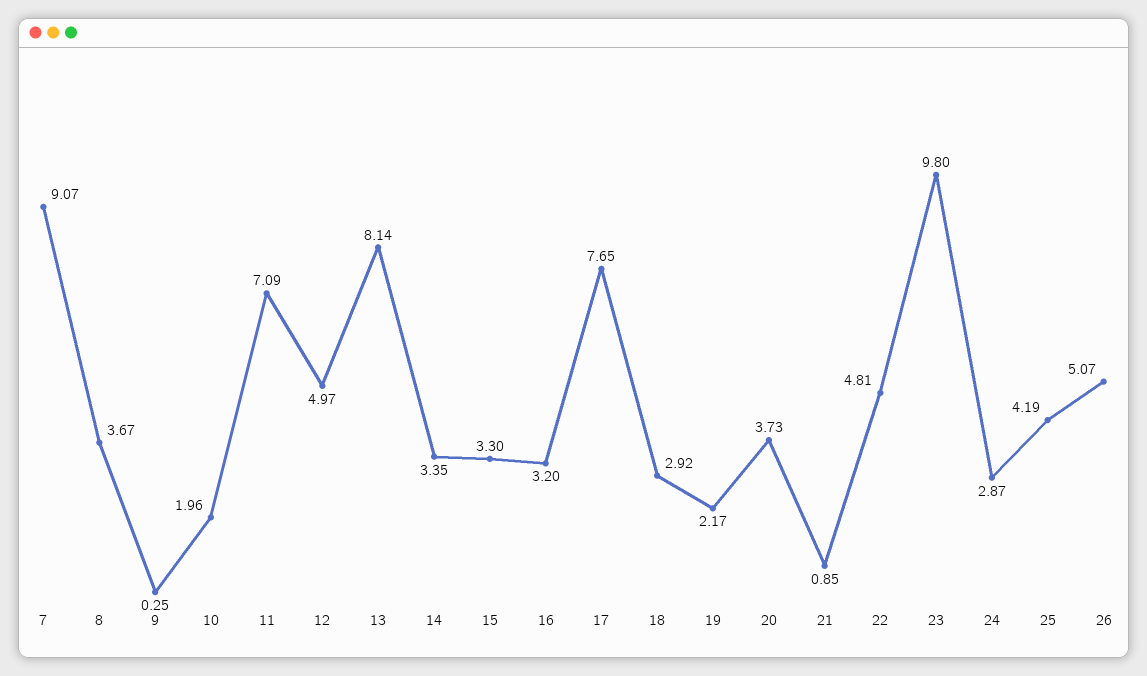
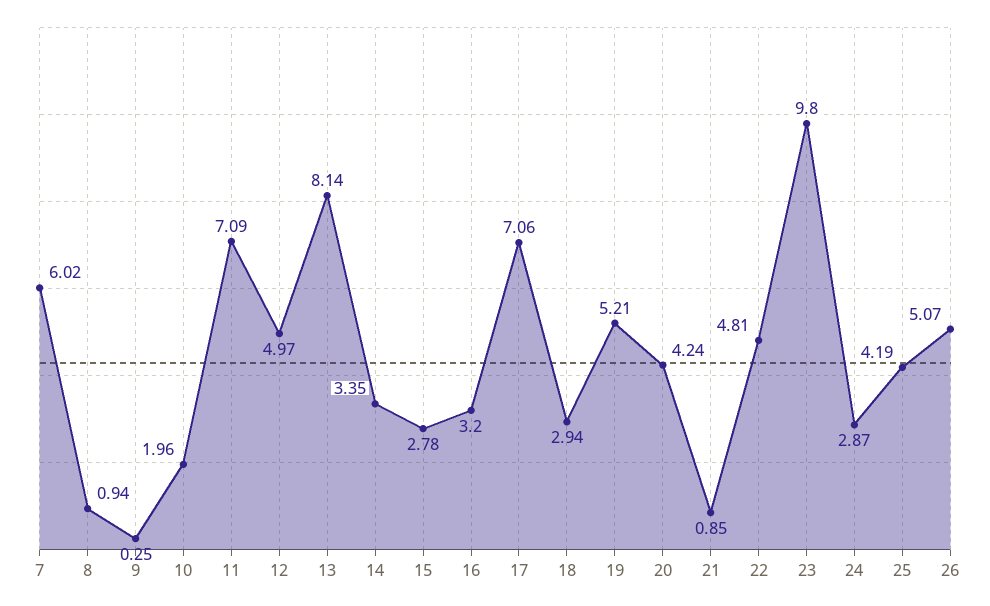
7: 9.07 -> 6.02
8: 3.67 -> 0.94
15: 3.3 -> 2.78
17: 7.65 -> 7.06
18: 2.92 -> 2.94
19: 2.17 -> 5.21
20: 3.73 -> 4.24

